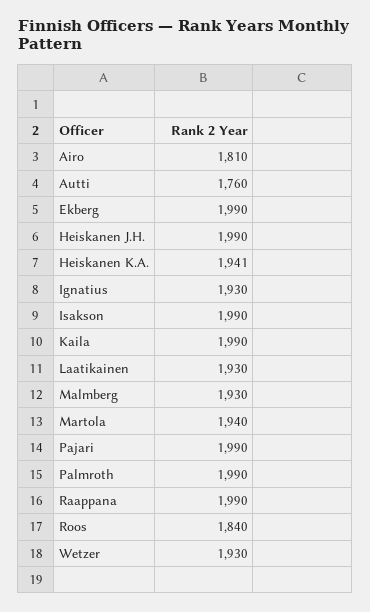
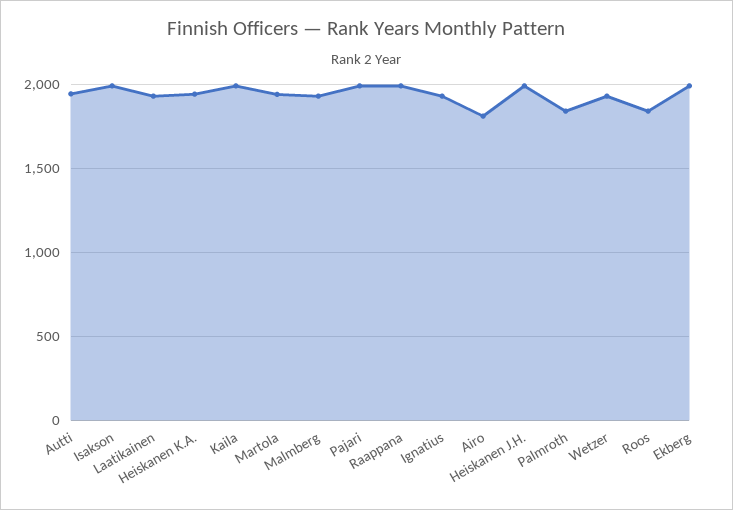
Autti: 1760 -> 1950
Palmroth: 1990 -> 1850

